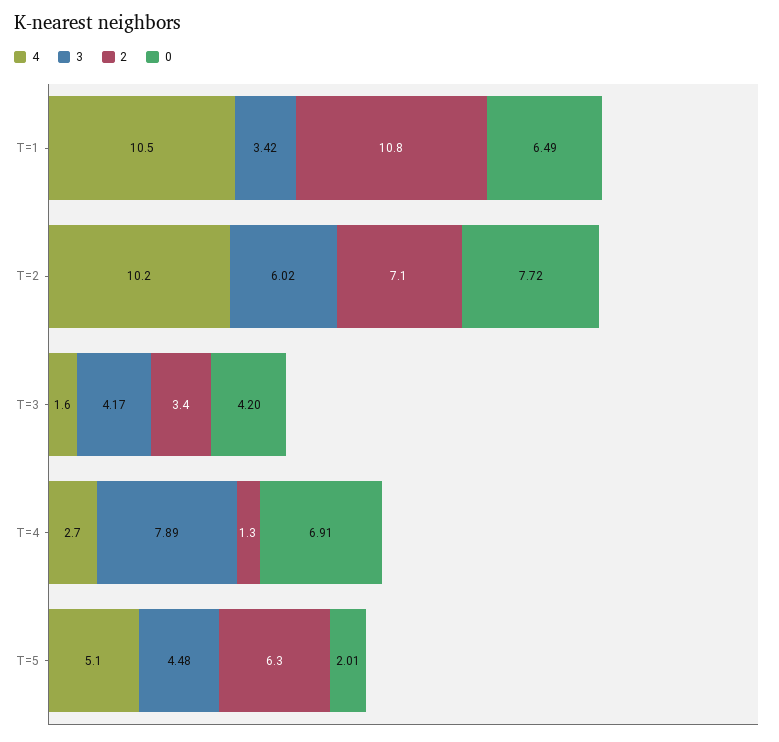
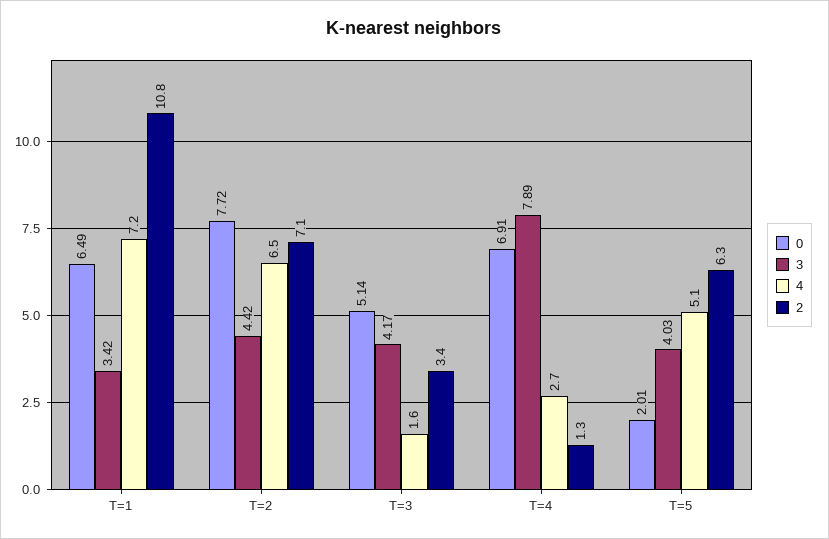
4, T=1: 10.5 -> 7.2
4, T=2: 10.2 -> 6.5
3, T=2: 6.02 -> 4.42
0, T=3: 4.2 -> 5.14
3, T=5: 4.48 -> 4.03

